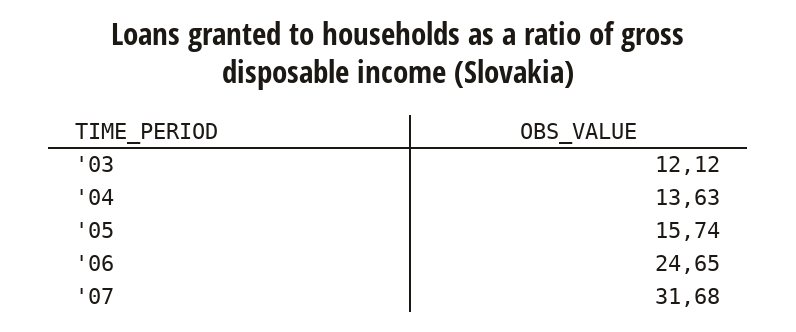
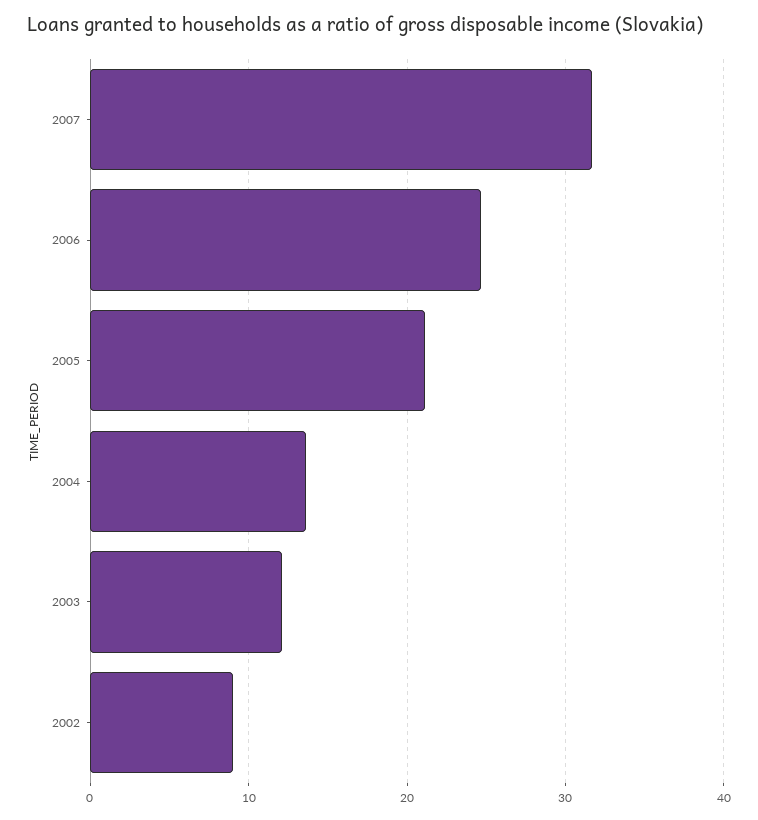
'05: 15.74 -> 21
2002: none -> 9

